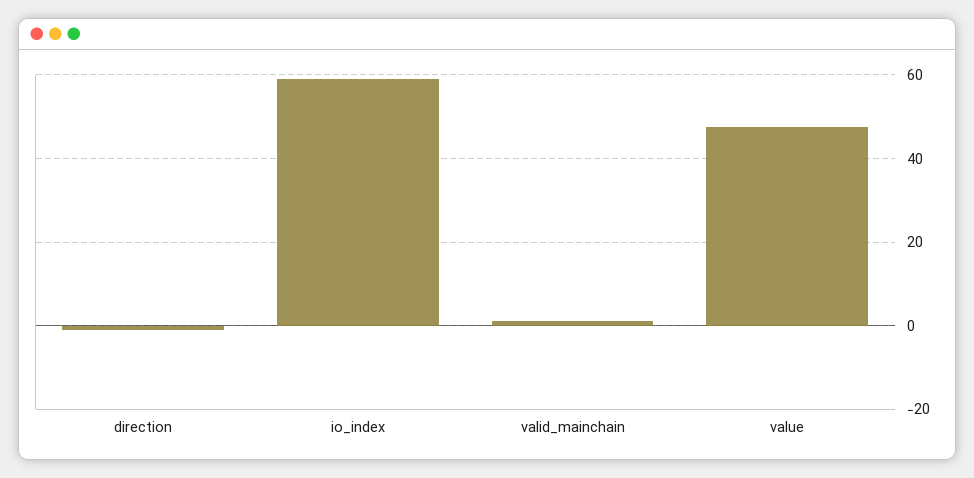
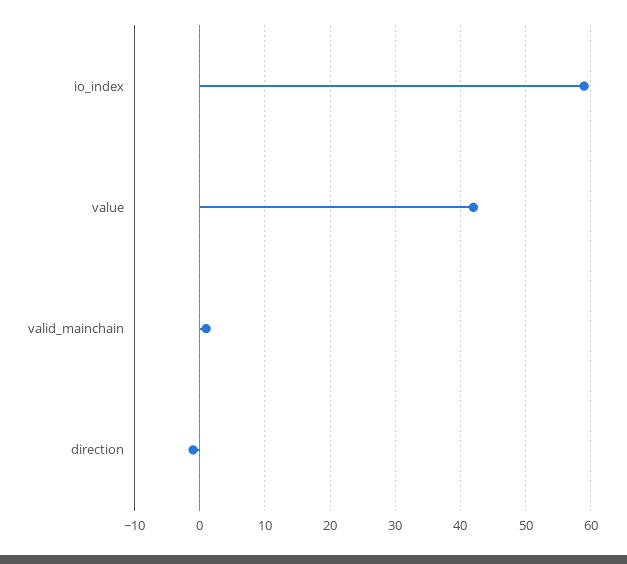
value: 48 -> 42

